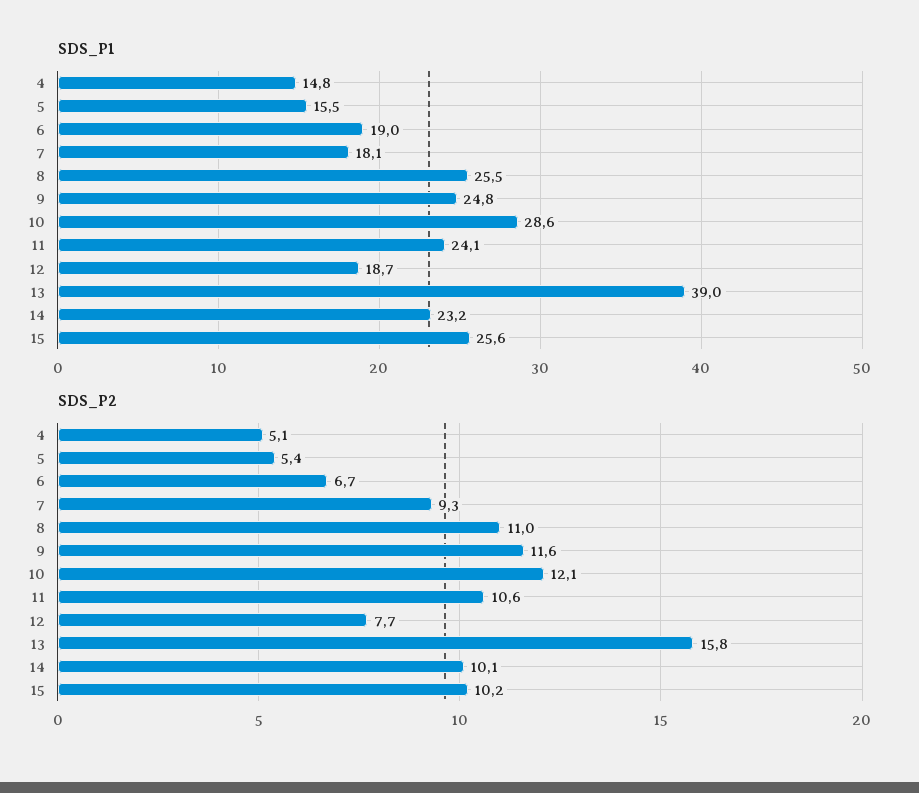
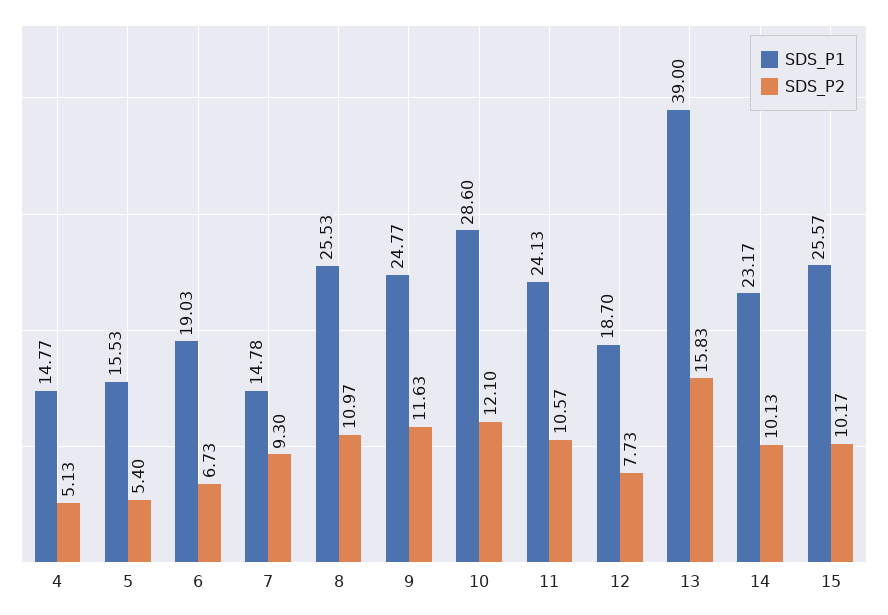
SDS_P1, 7: 18.1 -> 14.78

